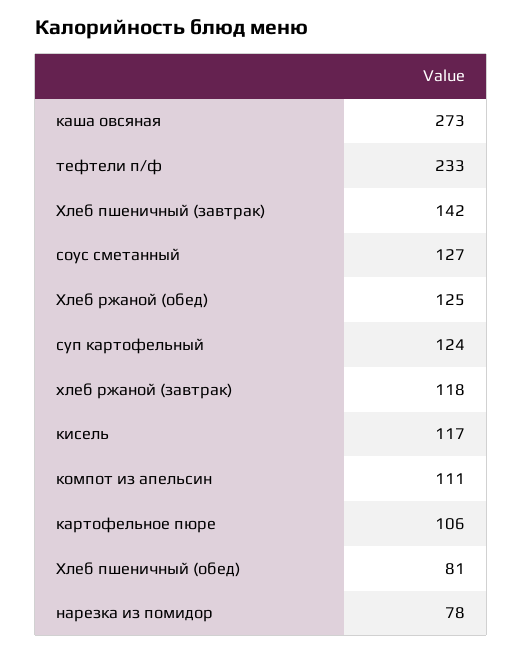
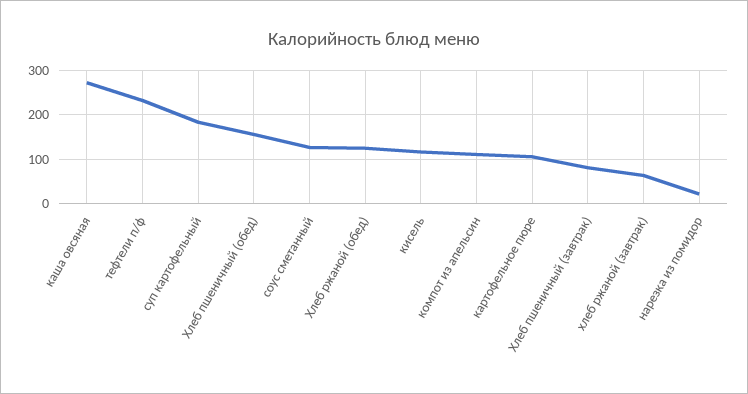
Хлеб пшеничный (завтрак): 142 -> 80
суп картофельный: 124 -> 180
хлеб ржаной (завтрак): 118 -> 60
Хлеб пшеничный (обед): 81 -> 160
нарезка из помидор: 78 -> 20

